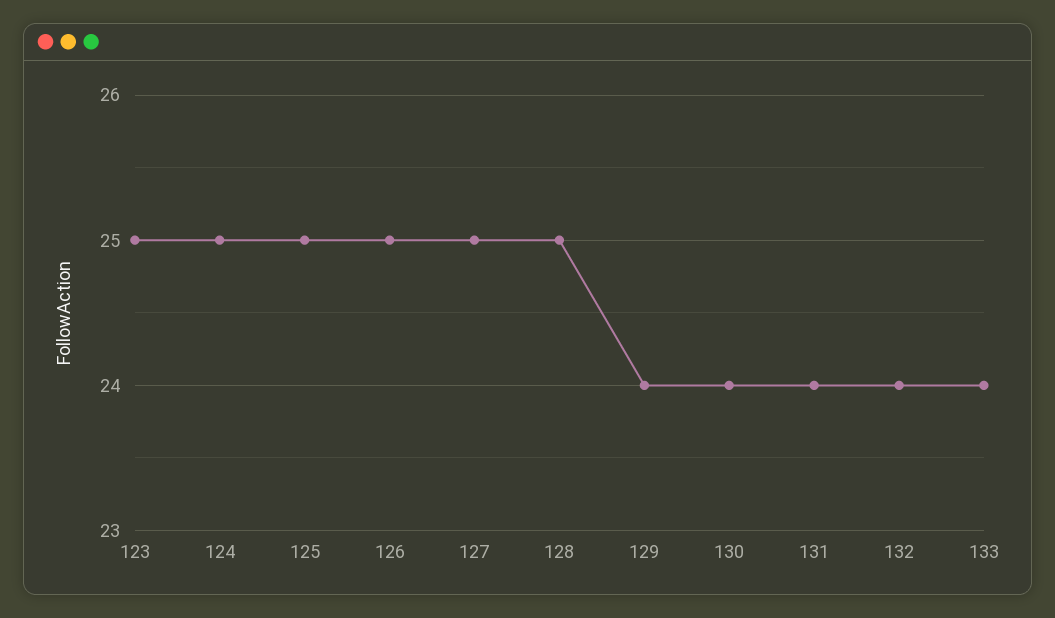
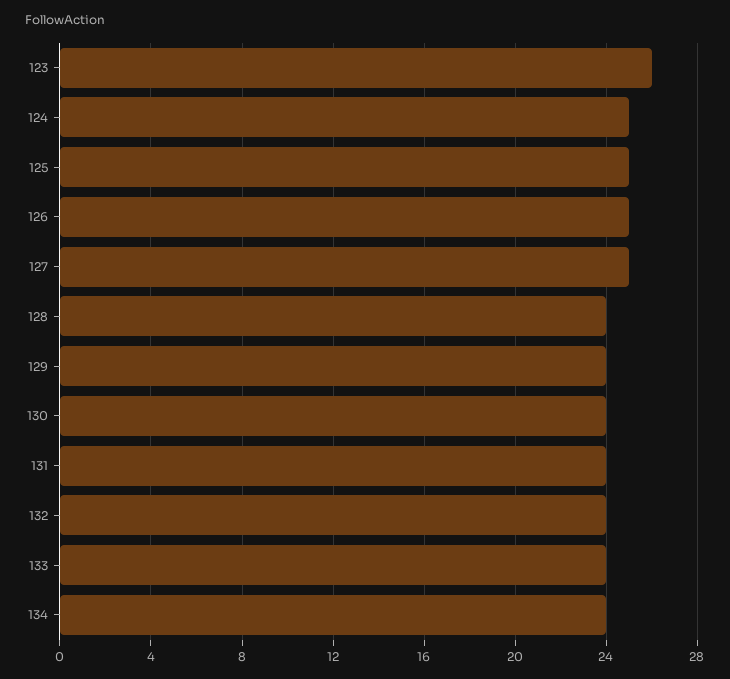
123: 25 -> 26
128: 25 -> 24
134: none -> 24

